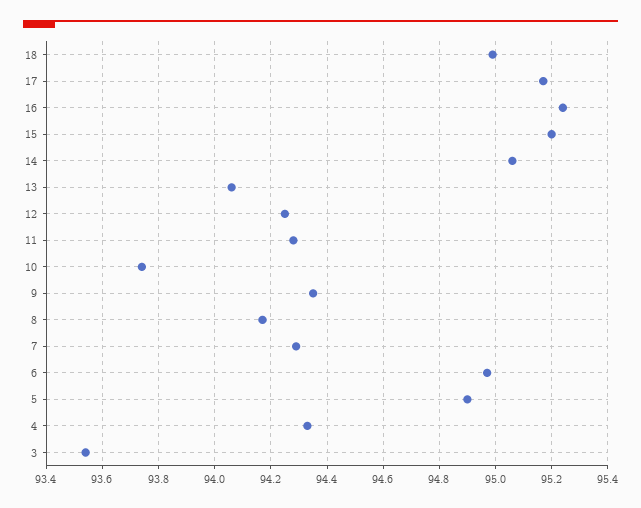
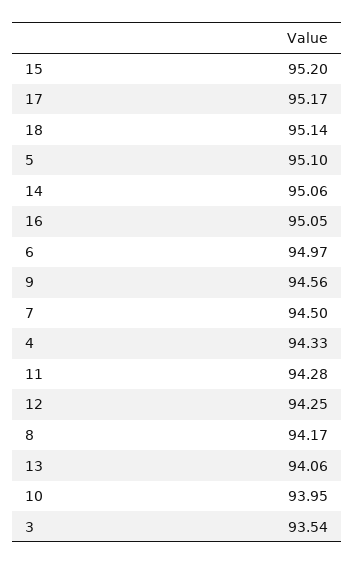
18: 95 -> 95.14
16: 95.25 -> 95.05
10: 93.75 -> 93.95
9: 94.35 -> 94.56
7: 94.3 -> 94.5
5: 94.9 -> 95.1

